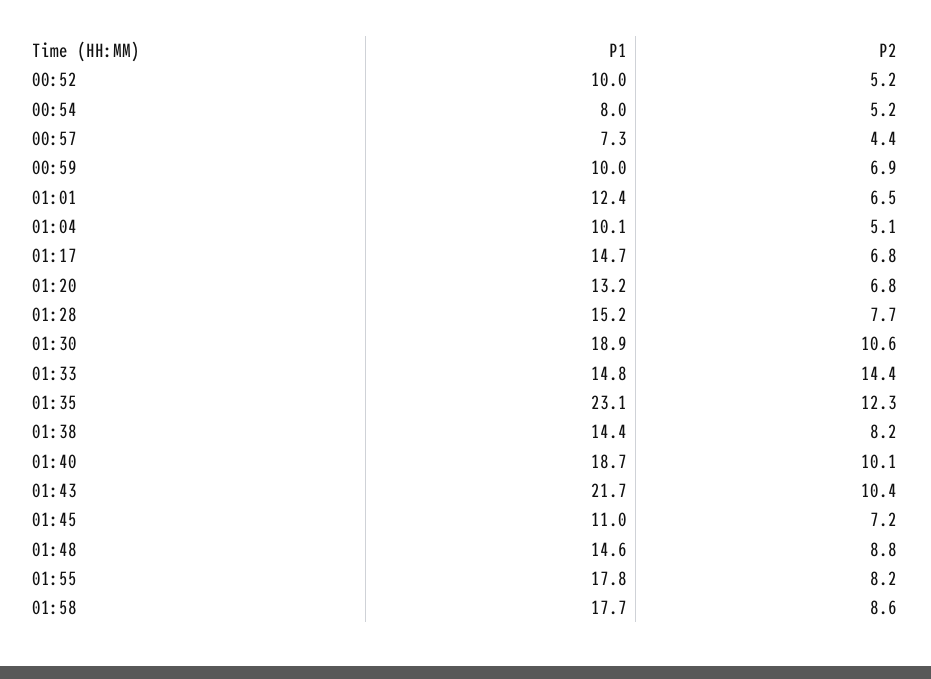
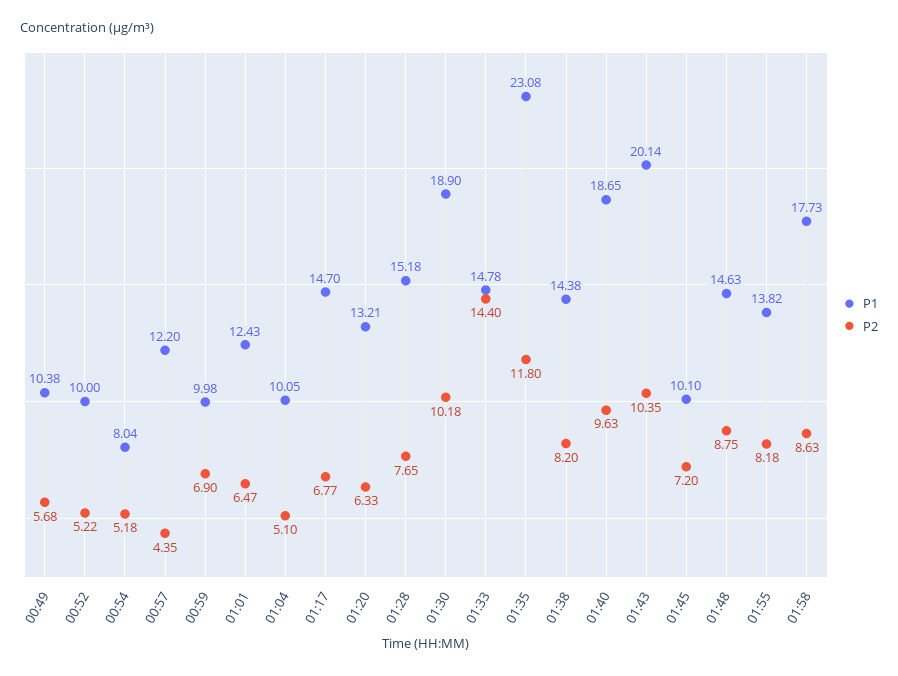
P1, 00:57: 7.3 -> 12.2
P2, 01:20: 6.8 -> 6.33
P2, 01:30: 10.6 -> 10.18
P2, 01:35: 12.3 -> 11.8
P2, 01:40: 10.1 -> 9.63
P1, 01:43: 21.7 -> 20.14
P1, 01:45: 11 -> 10.1
P1, 01:55: 17.8 -> 13.82
P1, 00:49: none -> 10.38
P2, 00:49: none -> 5.68

